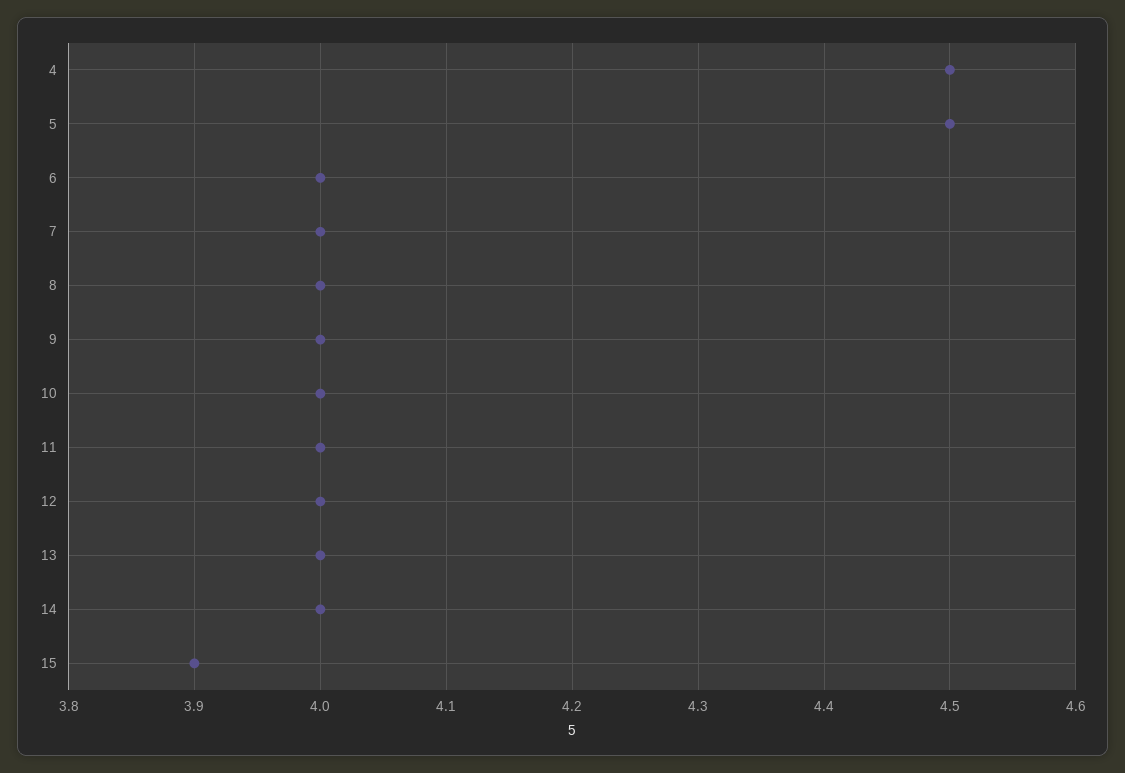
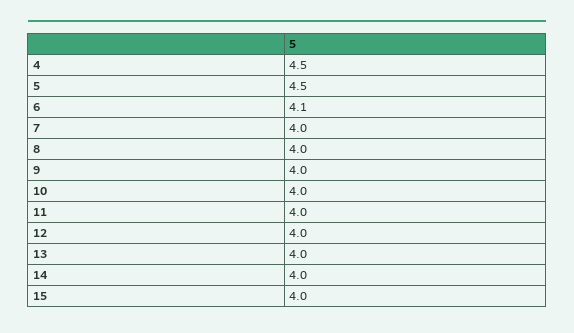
6: 4 -> 4.1
15: 3.9 -> 4

